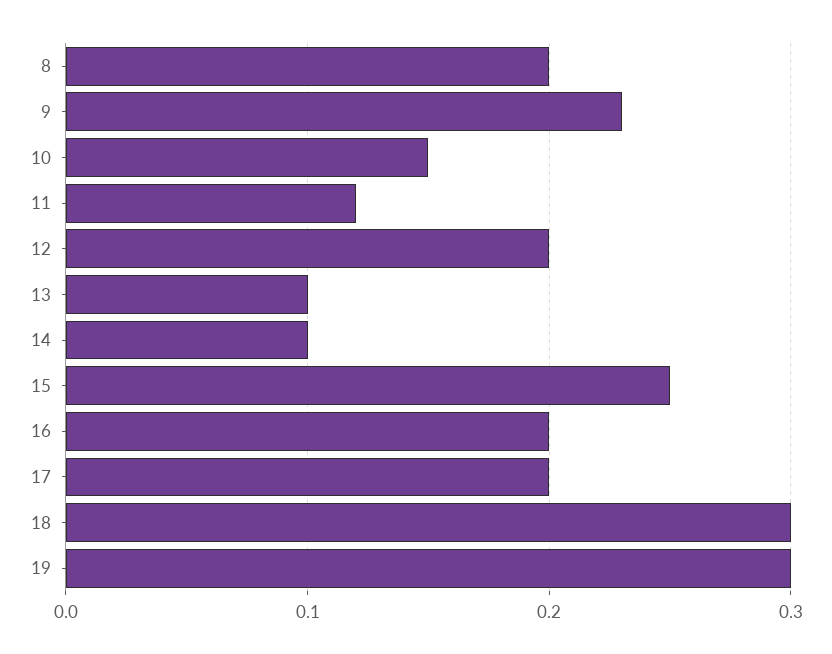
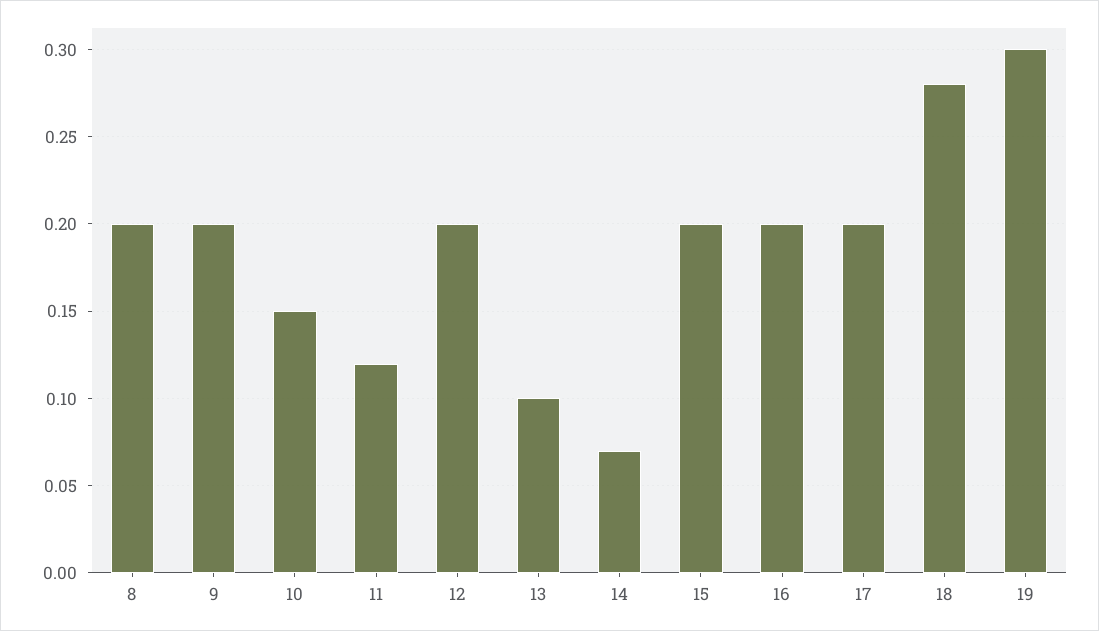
9: 0.23 -> 0.2
14: 0.1 -> 0.07
15: 0.25 -> 0.2
18: 0.3 -> 0.28

